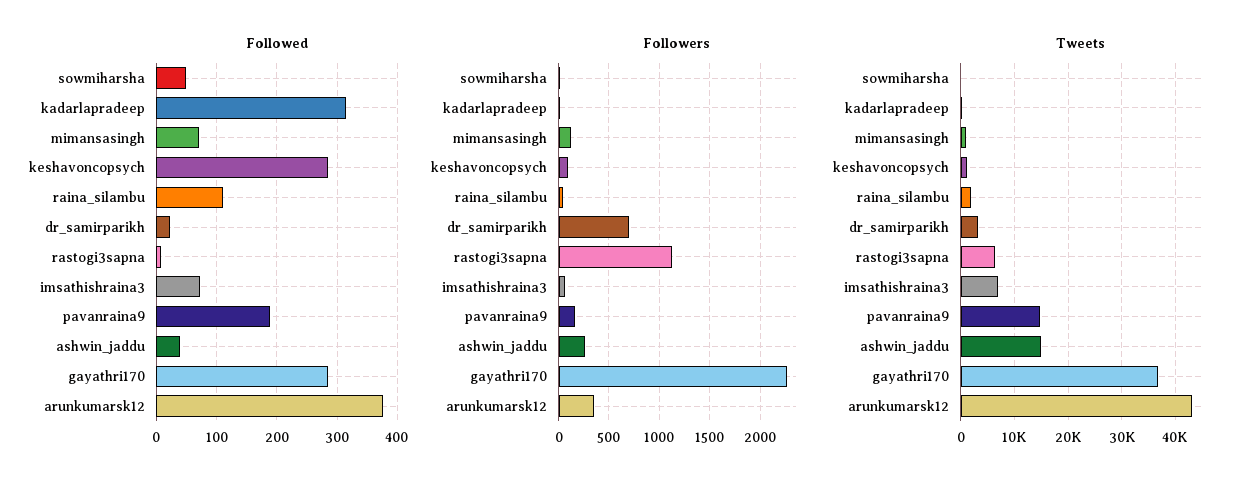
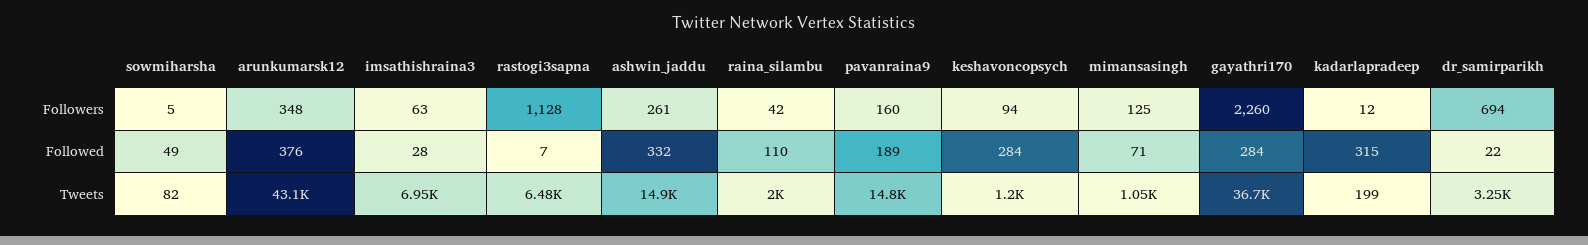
Followed, imsathishraina3: 70 -> 28
Followed, ashwin_jaddu: 40 -> 332

